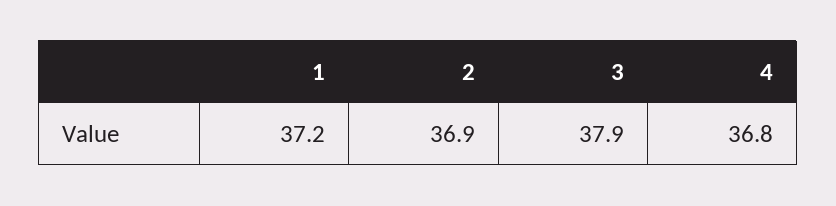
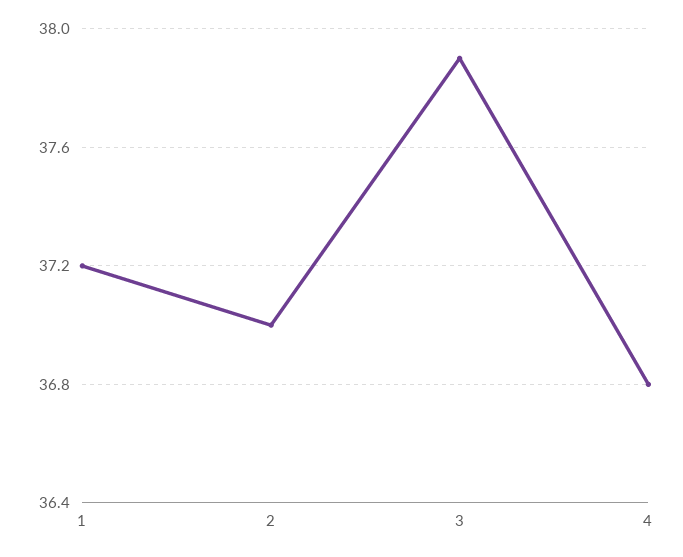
2: 36.9 -> 37

